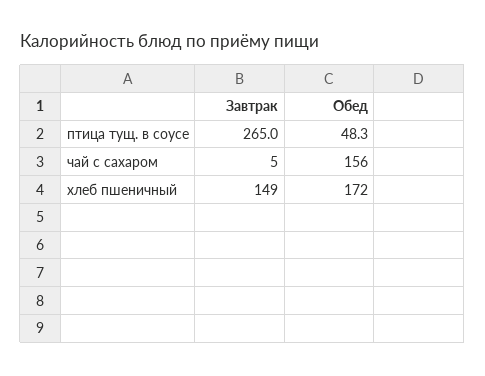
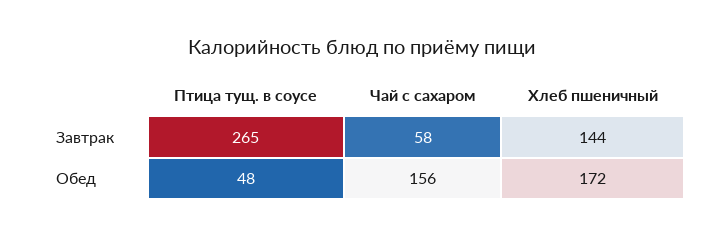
Завтрак, чай с сахаром: 5 -> 58
Завтрак, хлеб пшеничный: 149 -> 144

